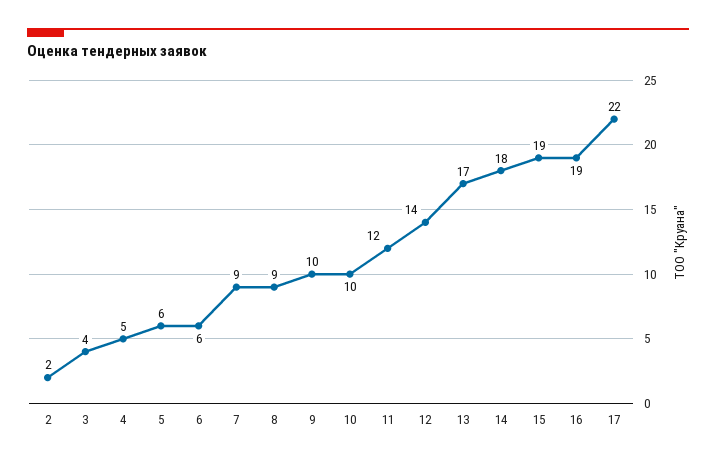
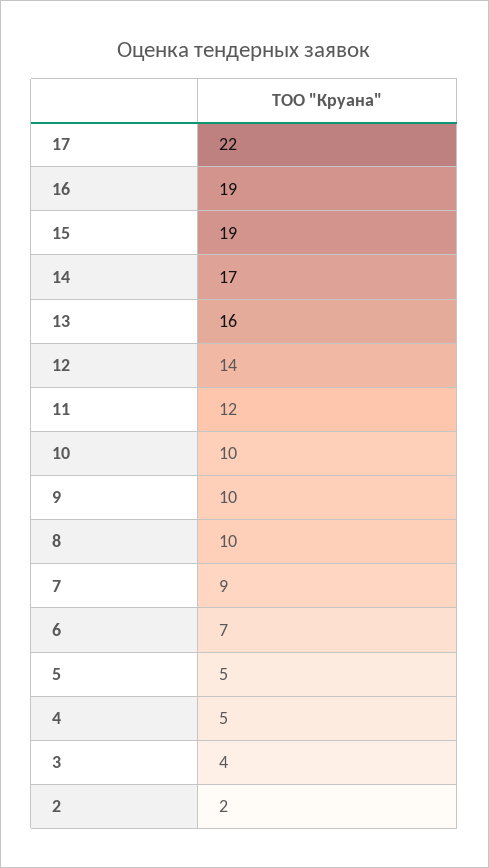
5: 6 -> 5
6: 6 -> 7
8: 9 -> 10
13: 17 -> 16
14: 18 -> 17

